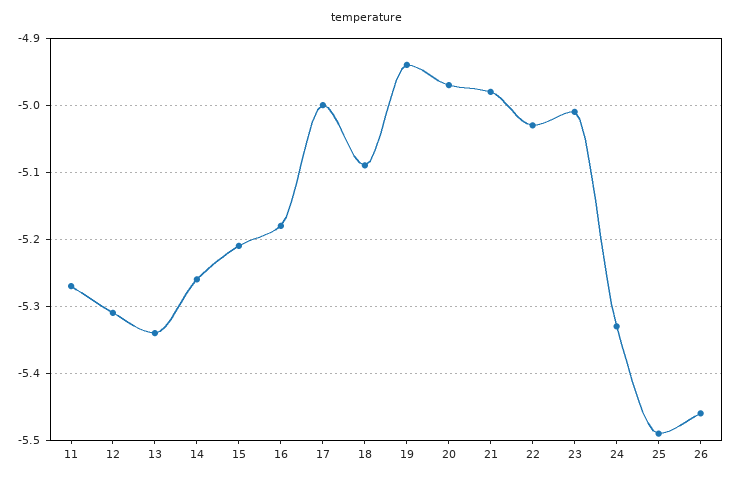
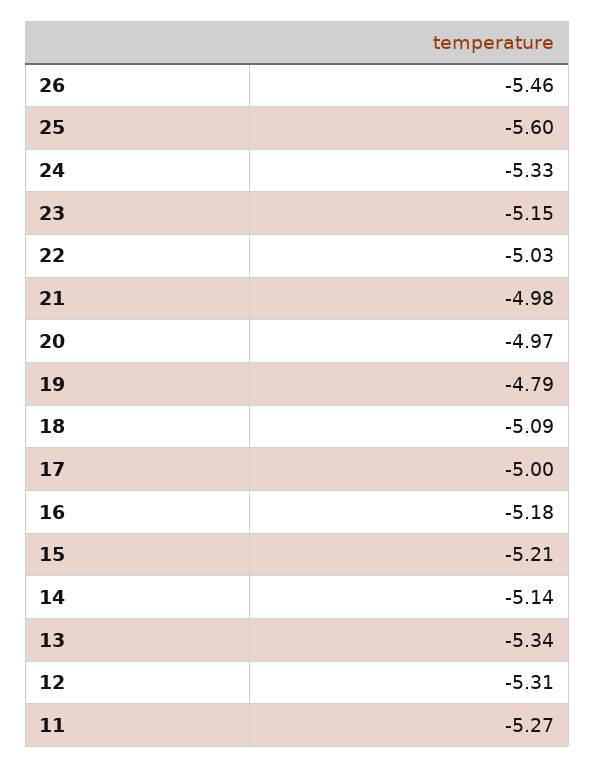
14: -5.26 -> -5.14
19: -4.94 -> -4.79
23: -5.01 -> -5.15
25: -5.49 -> -5.6

